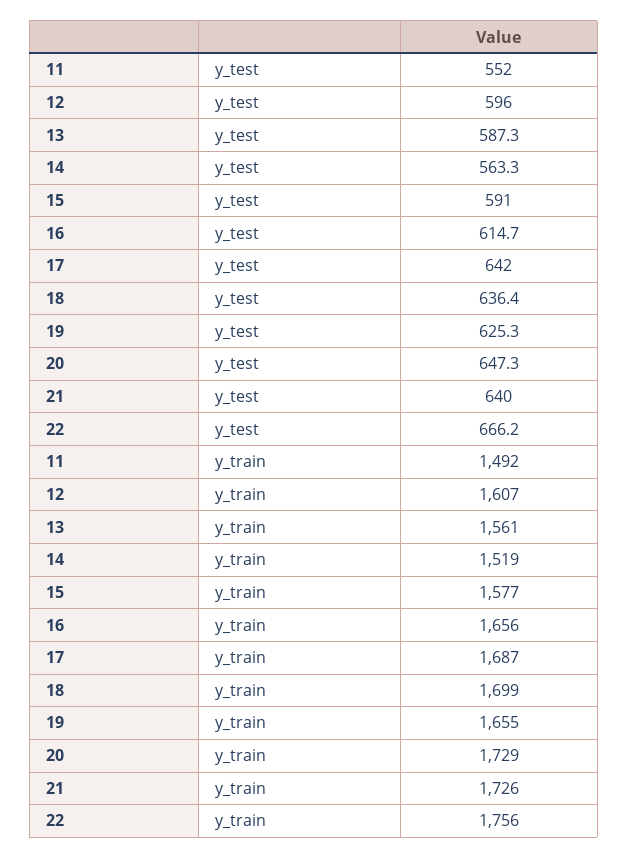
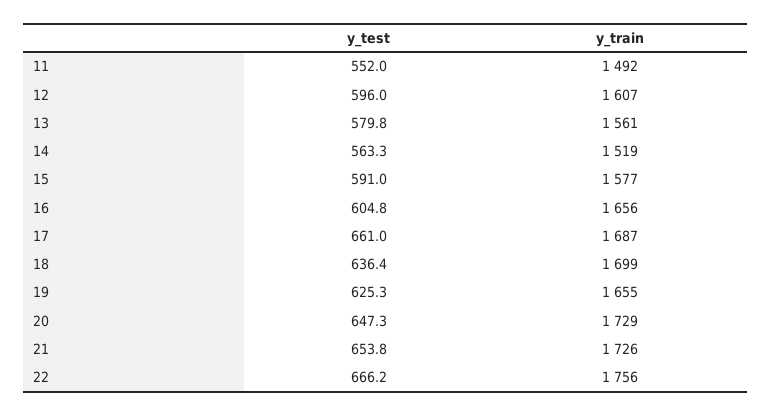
13, y_test: 587.3 -> 579.8
16, y_test: 614.7 -> 604.8
17, y_test: 642 -> 661
21, y_test: 640 -> 653.8

